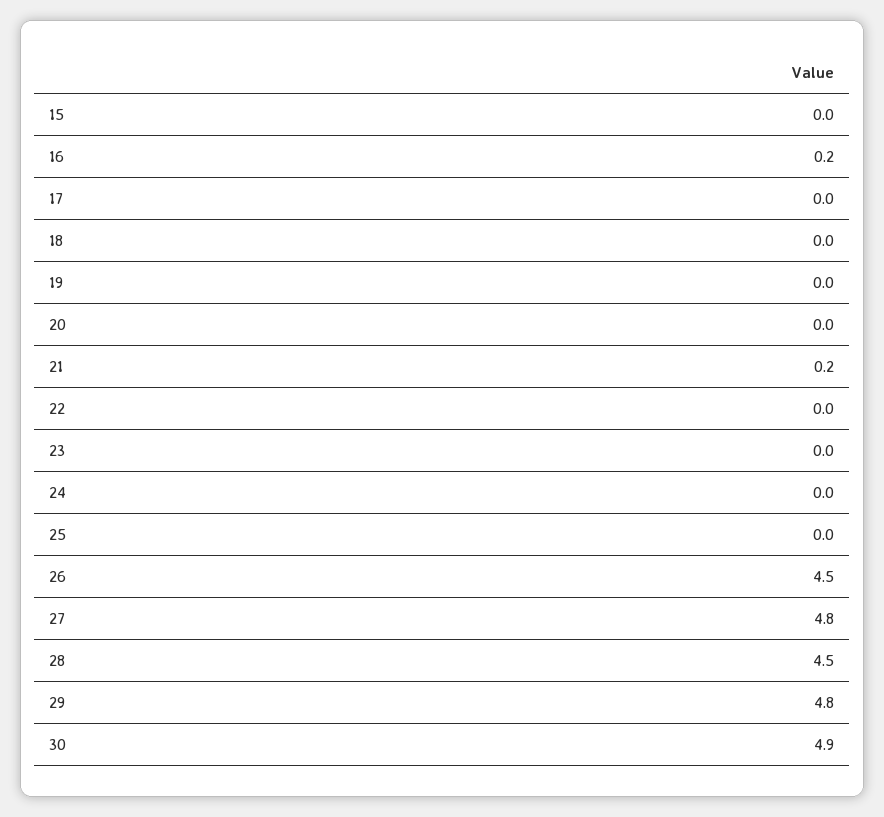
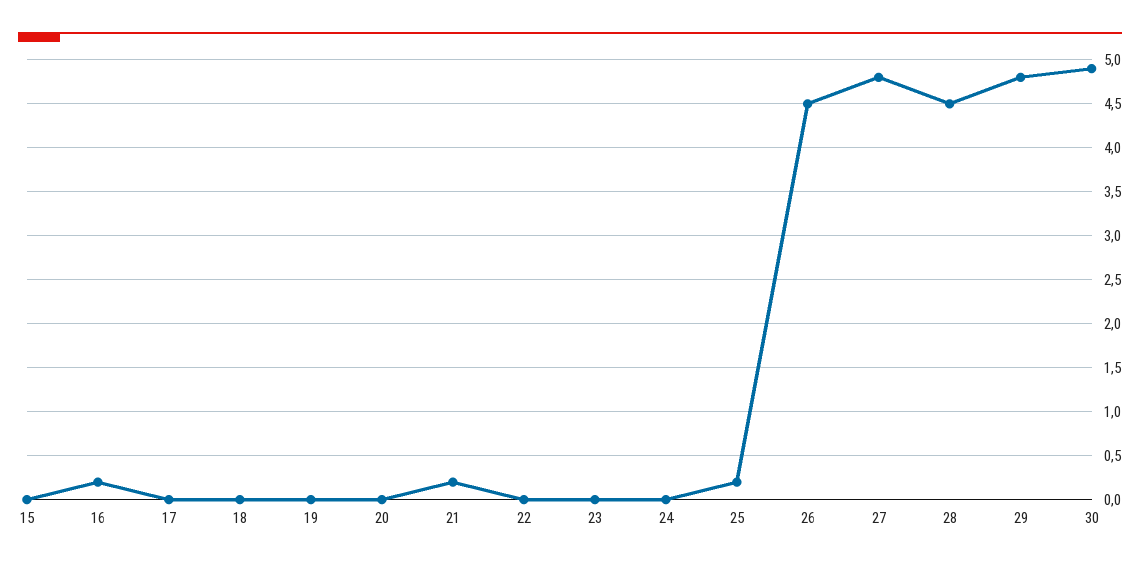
25: 0 -> 0.2

